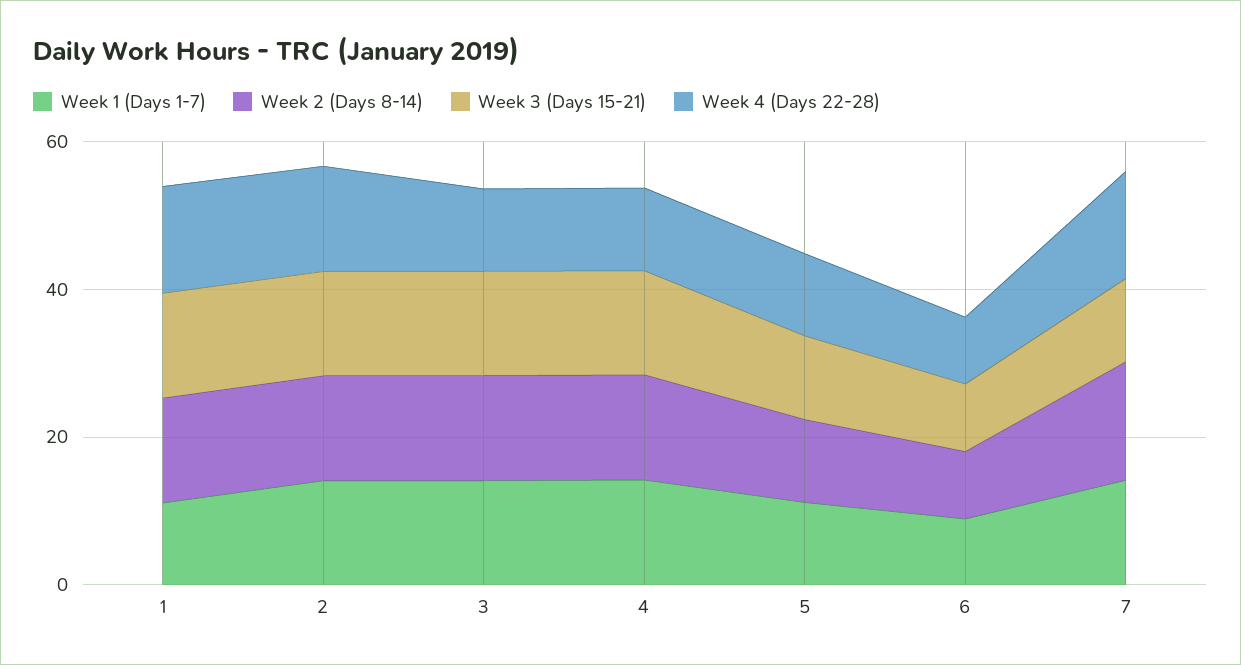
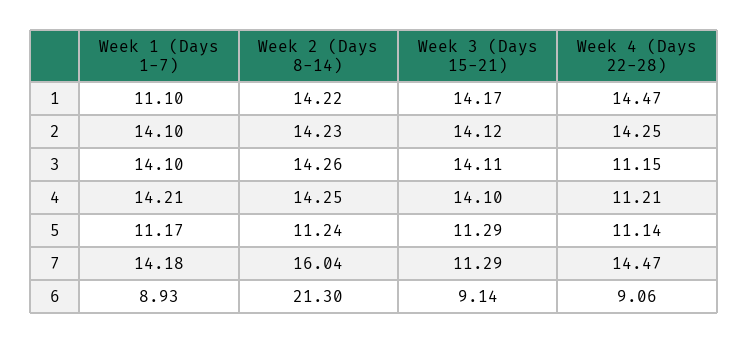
Week 2 (Days 8-14), 6: 10 -> 21.3

